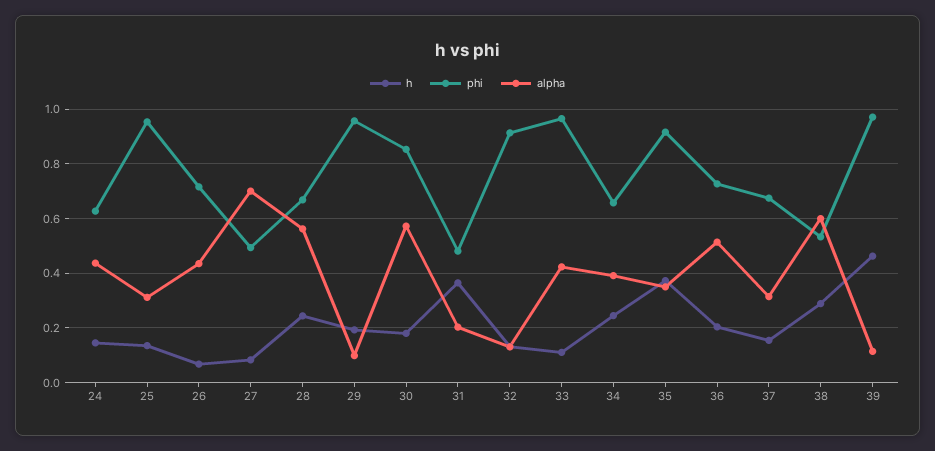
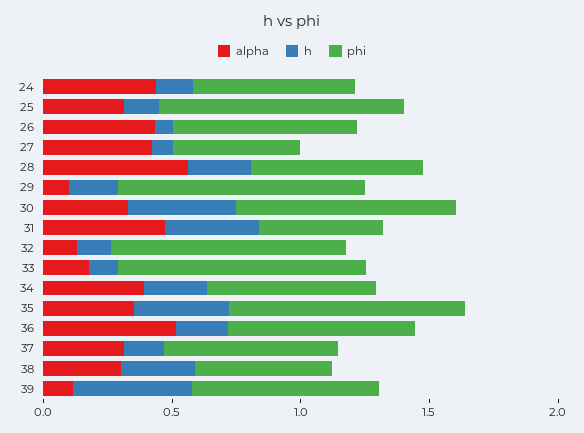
alpha, 27: 0.7 -> 0.4
h, 30: 0.175 -> 0.4
alpha, 30: 0.575 -> 0.3
alpha, 31: 0.2 -> 0.5
alpha, 33: 0.425 -> 0.2
alpha, 38: 0.6 -> 0.3
phi, 39: 0.975 -> 0.7

